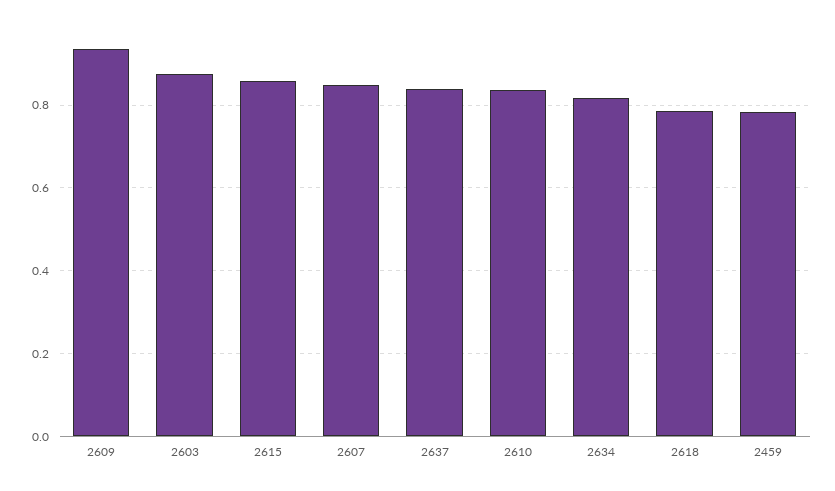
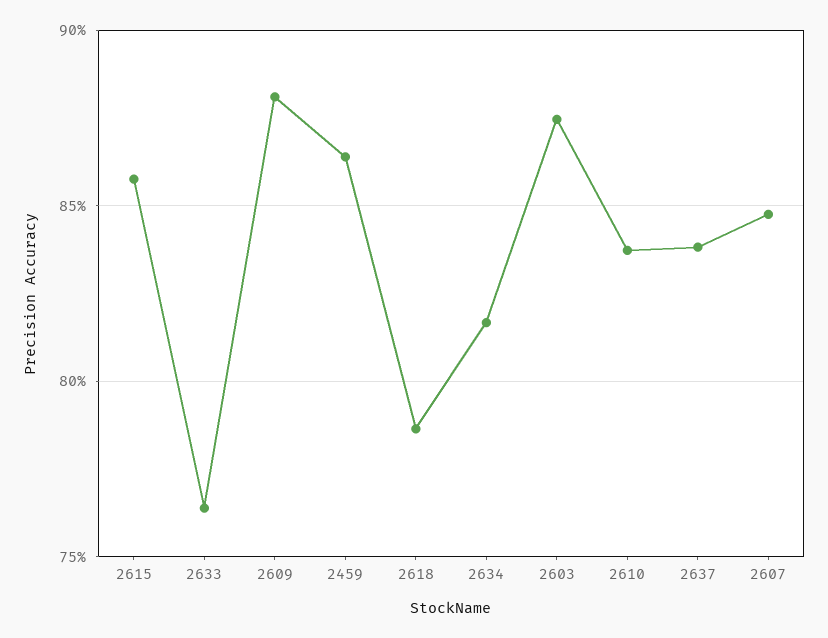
2609: 0.94 -> 0.88
2459: 0.78 -> 0.865
2633: none -> 0.765

